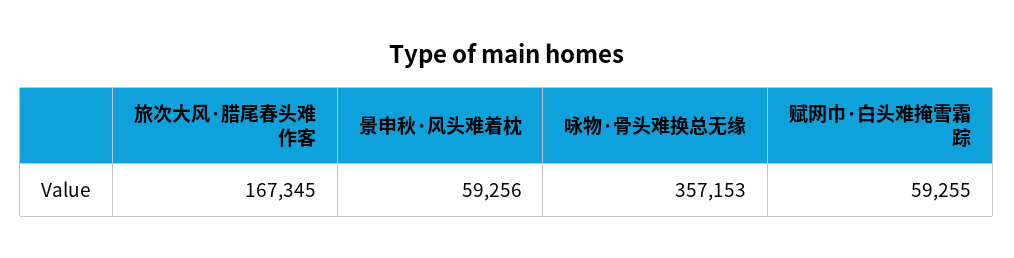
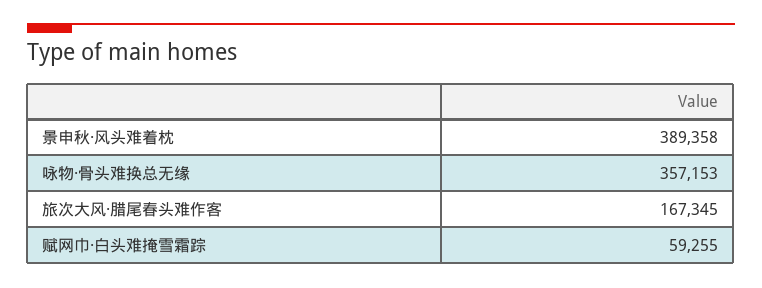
景申秋·风头难着枕: 59256 -> 389358

